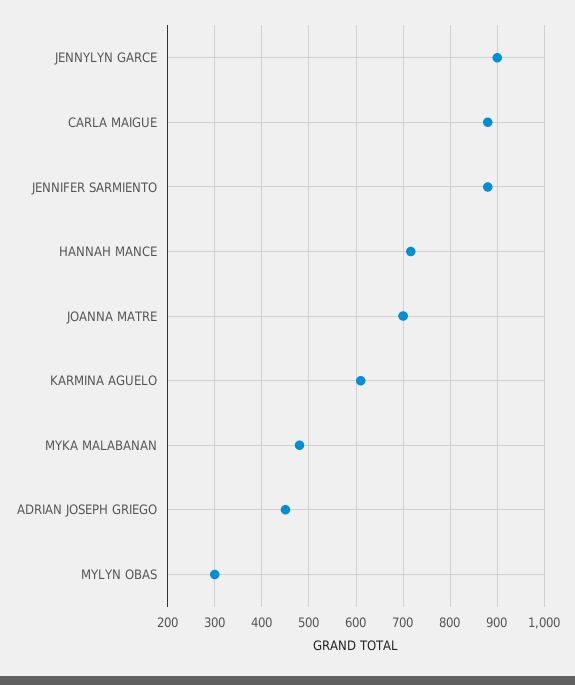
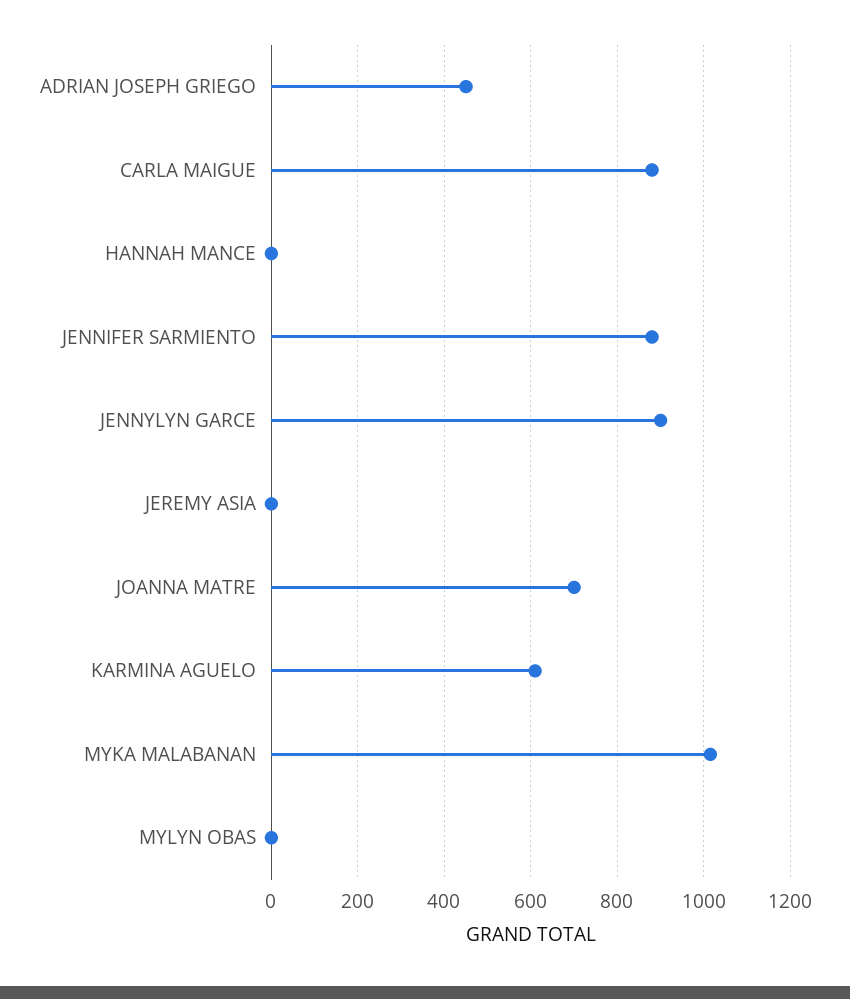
HANNAH MANCE: 720 -> 0
MYKA MALABANAN: 480 -> 1020
MYLYN OBAS: 300 -> 0
JEREMY ASIA: none -> 0

